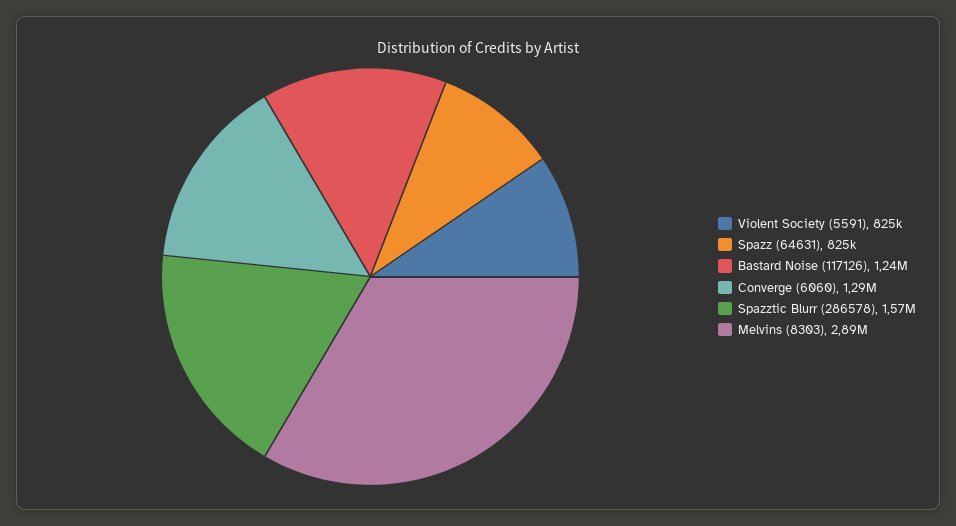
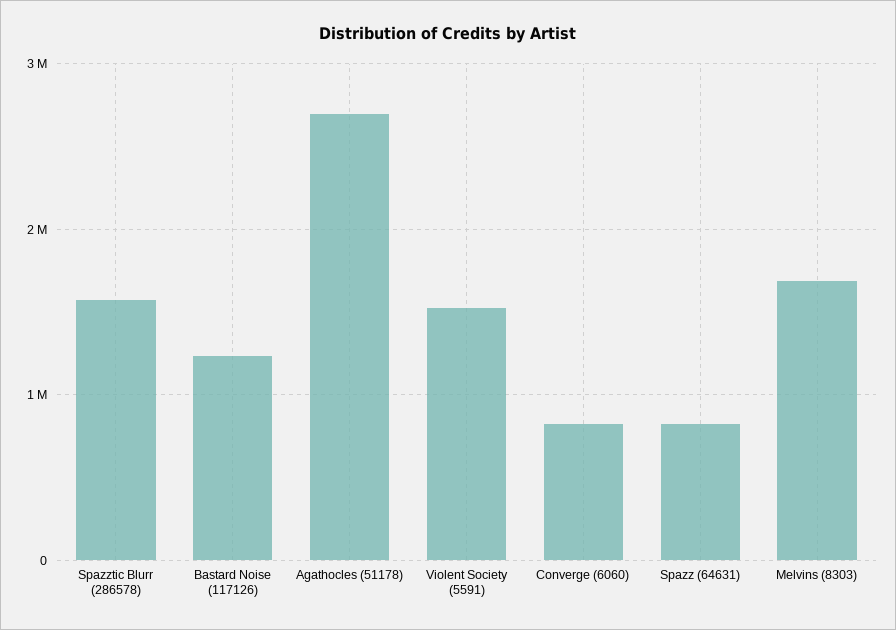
Violent Society (5591): 825000 -> 1500000
Converge (6060): 1290000 -> 800000
Melvins (8303): 2890000 -> 1700000
Agathocles (51178): none -> 2700000

